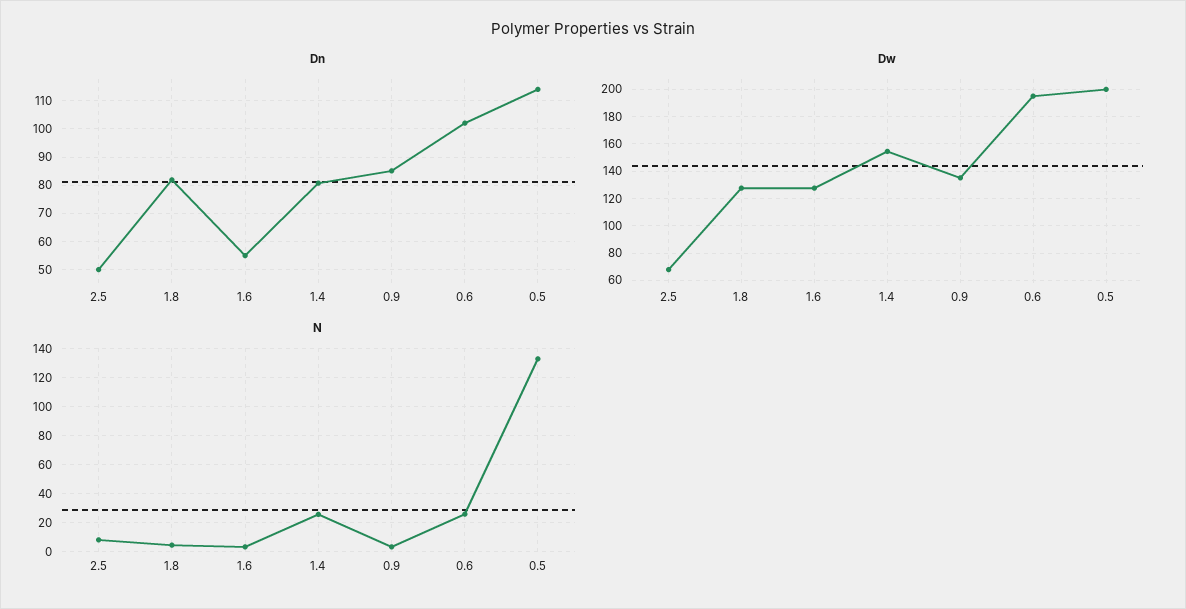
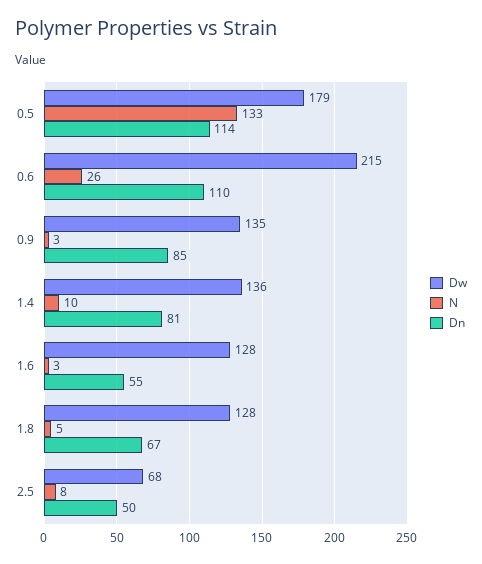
Dn, 1.8: 82.5 -> 67
Dn, 0.6: 102.5 -> 110
Dw, 1.4: 155 -> 136
Dw, 0.6: 195 -> 215
Dw, 0.5: 200 -> 179
N, 1.4: 25 -> 10

